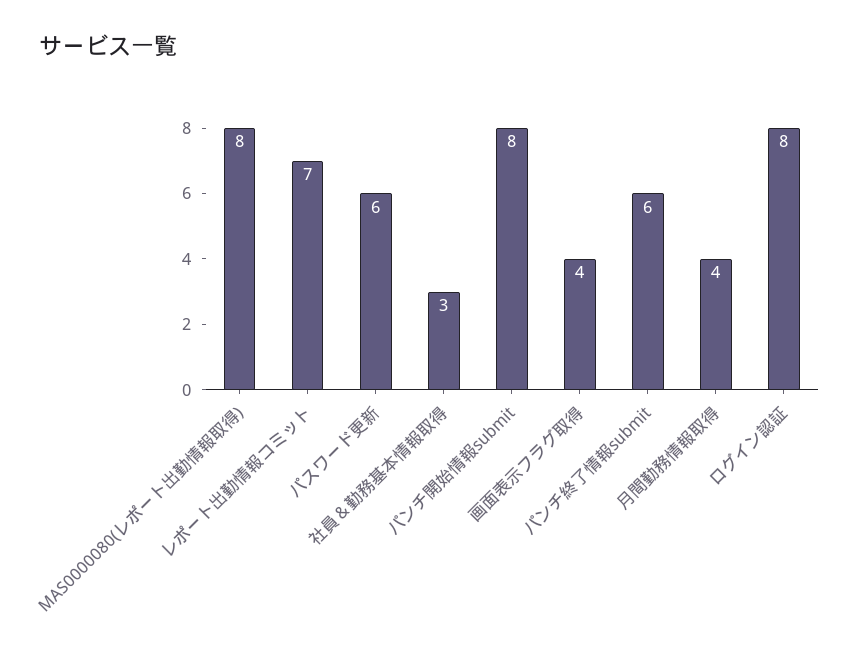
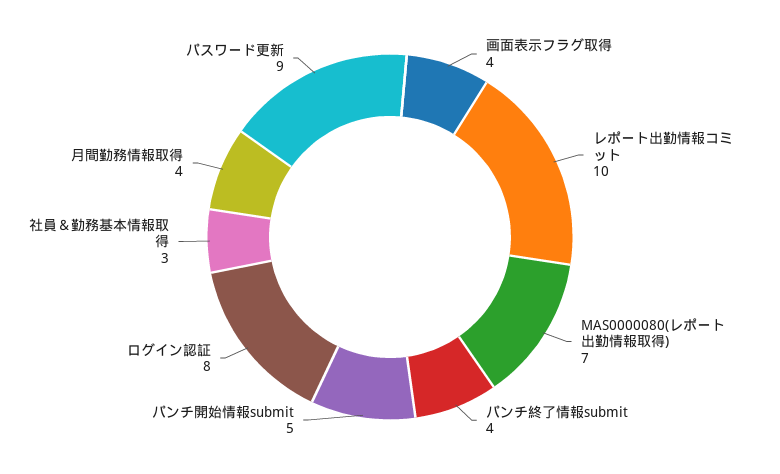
MAS0000080(レポート出勤情報取得): 8 -> 7
レポート出勤情報コミット: 7 -> 10
パスワード更新: 6 -> 9
パンチ開始情報submit: 8 -> 5
パンチ終了情報submit: 6 -> 4

